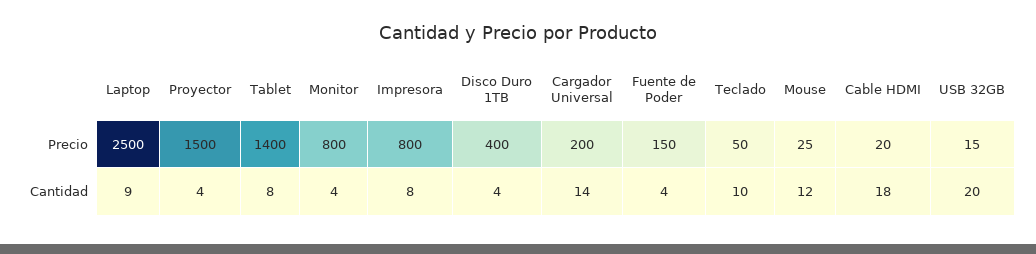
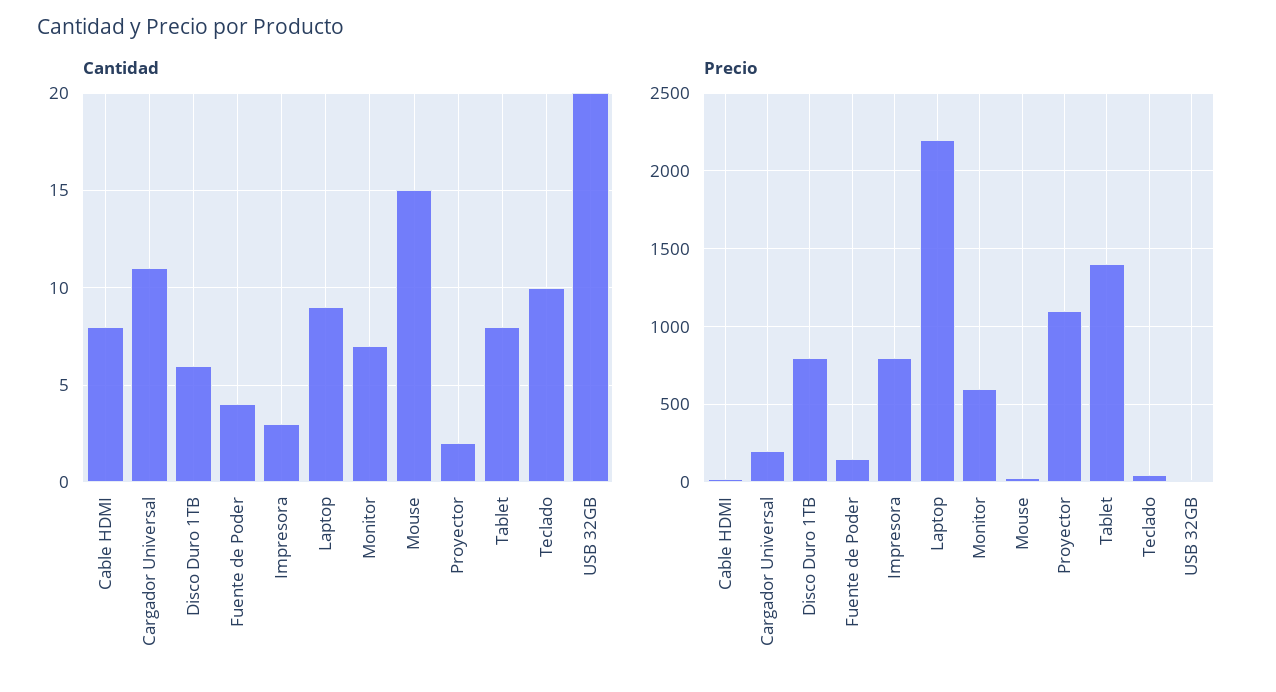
Precio, Laptop: 2500 -> 2200
Precio, Proyector: 1500 -> 1100
Precio, Monitor: 800 -> 600
Precio, Disco Duro 1TB: 400 -> 800
Cantidad, Proyector: 4 -> 2
Cantidad, Monitor: 4 -> 7
Cantidad, Impresora: 8 -> 3
Cantidad, Disco Duro 1TB: 4 -> 6
Cantidad, Cargador Universal: 14 -> 11
Cantidad, Mouse: 12 -> 15
Cantidad, Cable HDMI: 18 -> 8

